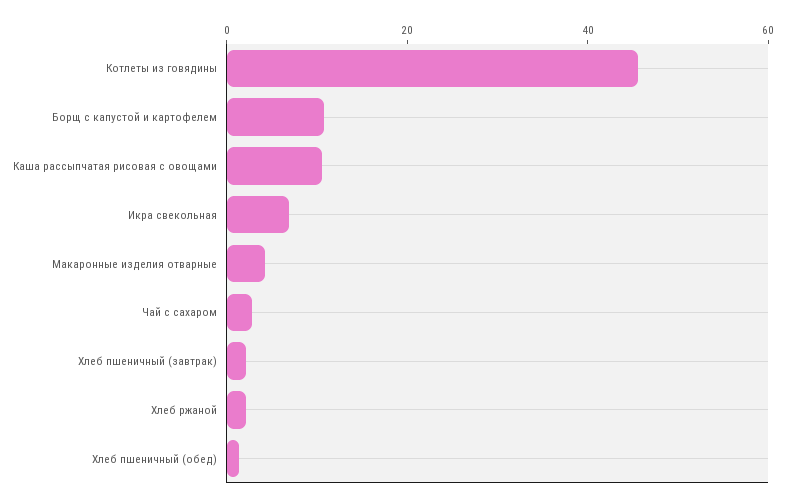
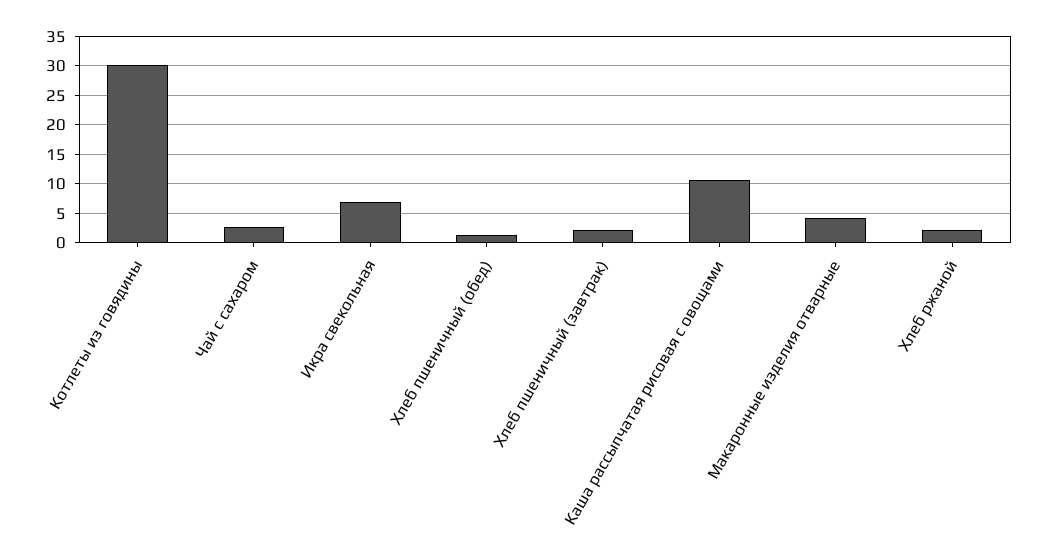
Котлеты из говядины: 45 -> 30
Борщ с капустой и картофелем: 10 -> none

